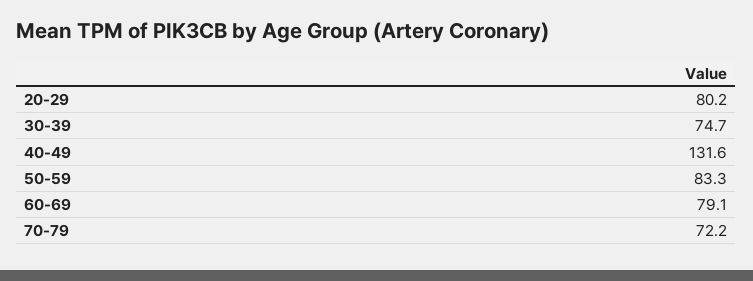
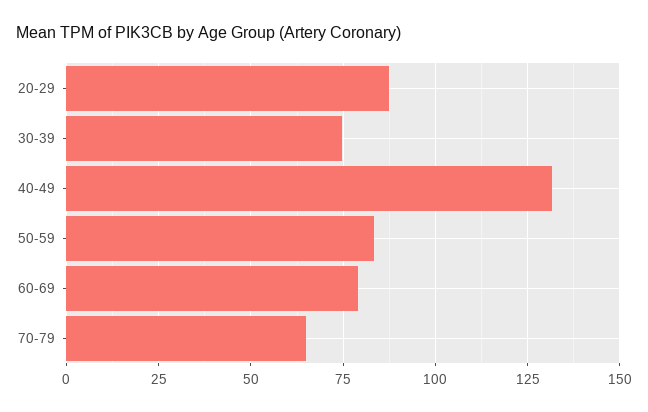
20-29: 80.2 -> 87.5
70-79: 72.2 -> 65

